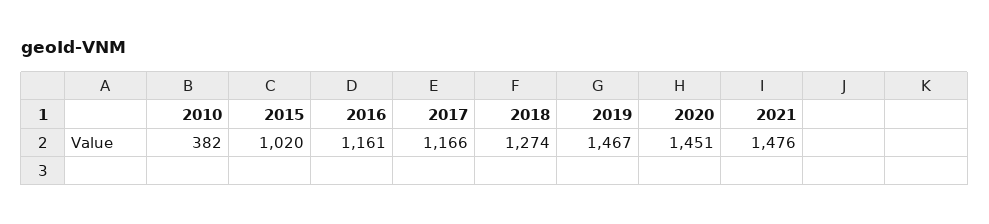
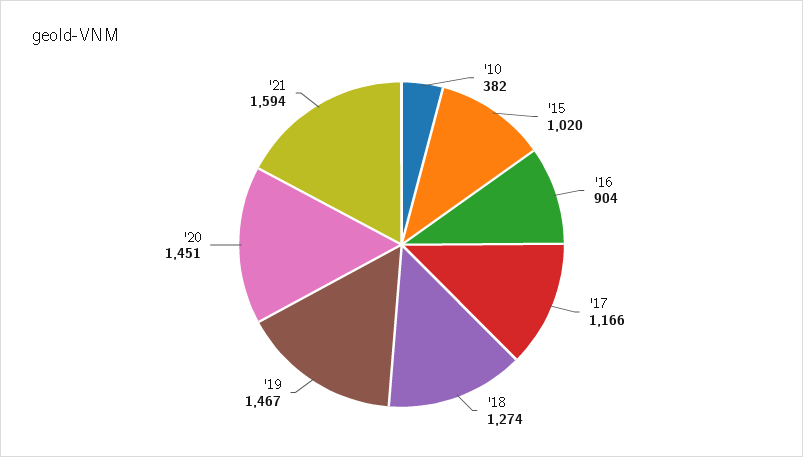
2016: 1161 -> 904
2021: 1476 -> 1594

